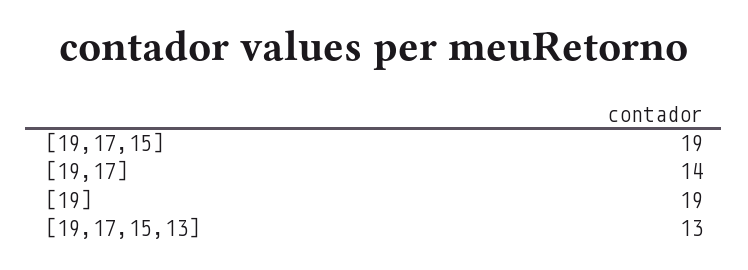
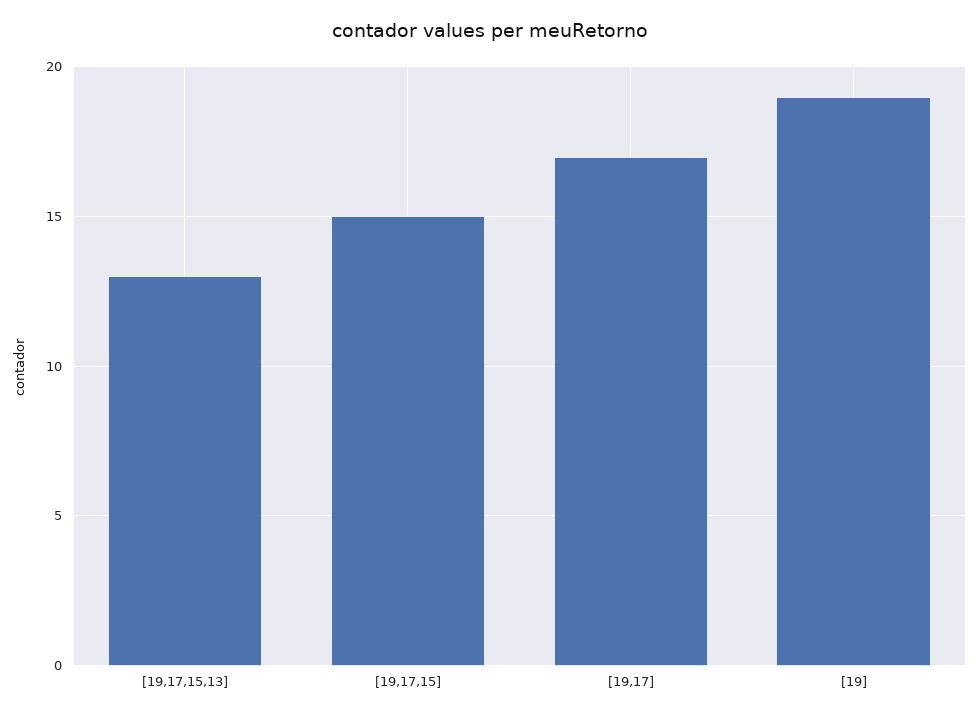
[19,17,15]: 19 -> 15
[19,17]: 14 -> 17

